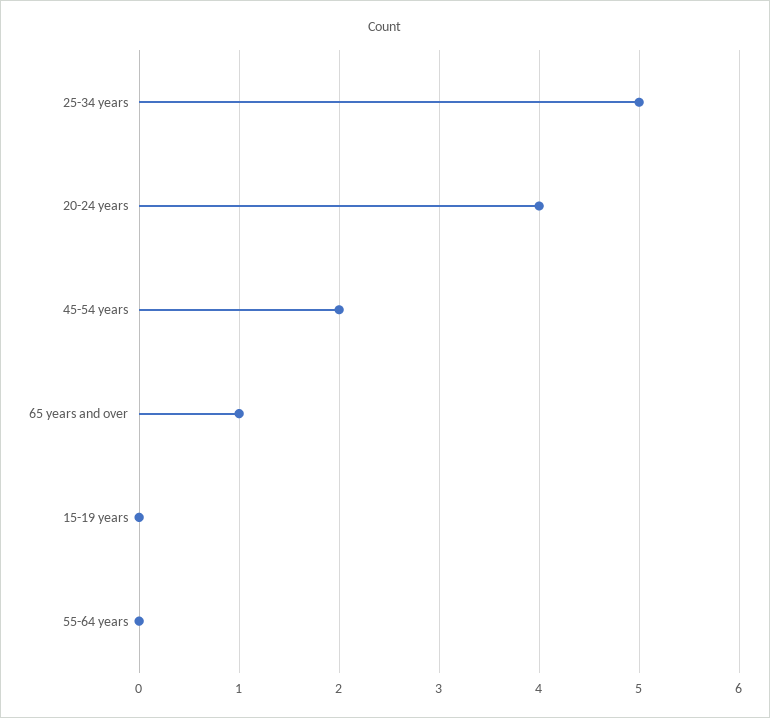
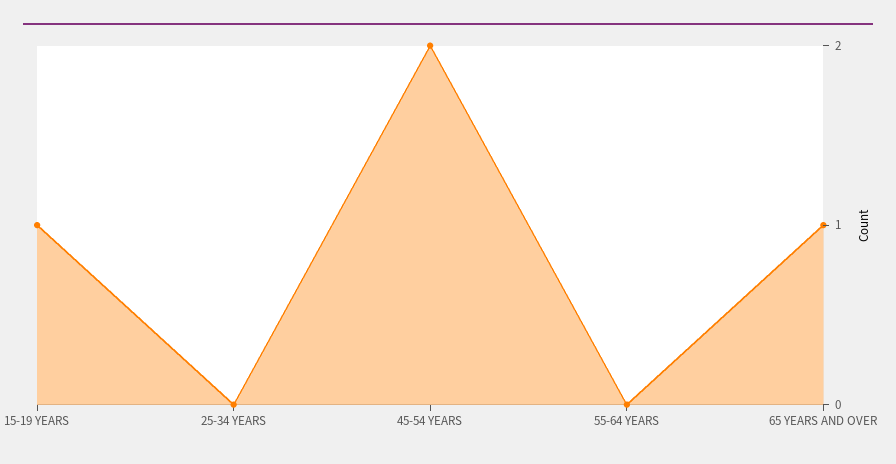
25-34 years: 5 -> 0
20-24 years: 4 -> none
15-19 years: 0 -> 1

